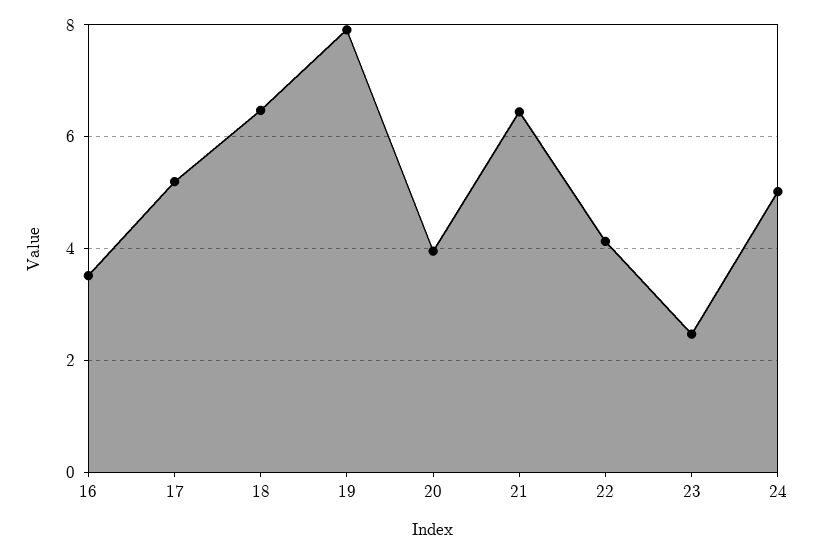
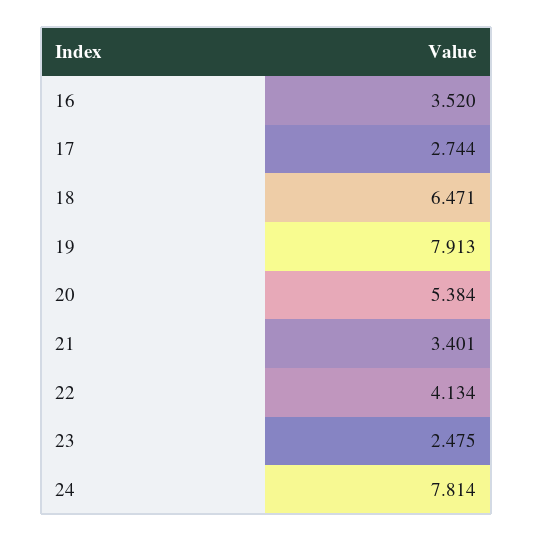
17: 5.2 -> 2.744
20: 4 -> 5.384
21: 6.4 -> 3.401
24: 5 -> 7.814

